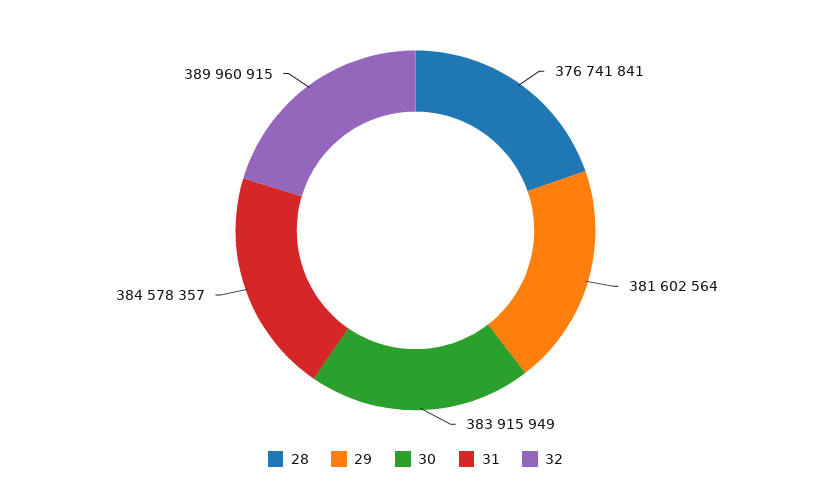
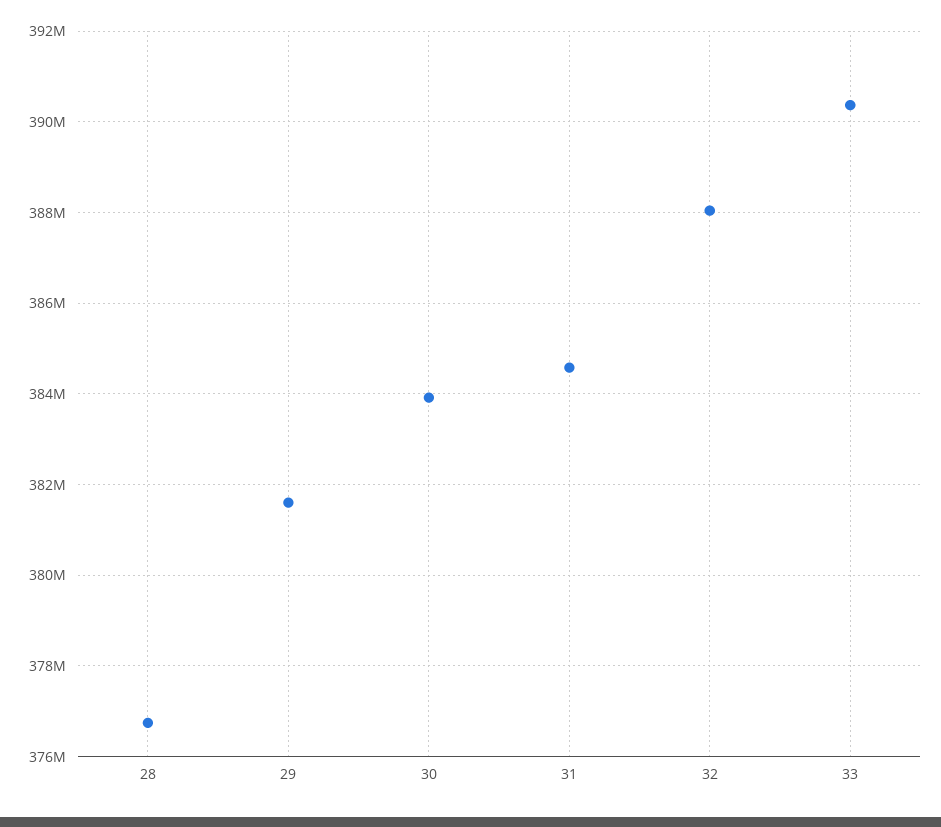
32: 389960915 -> 388000000
33: none -> 390400000

